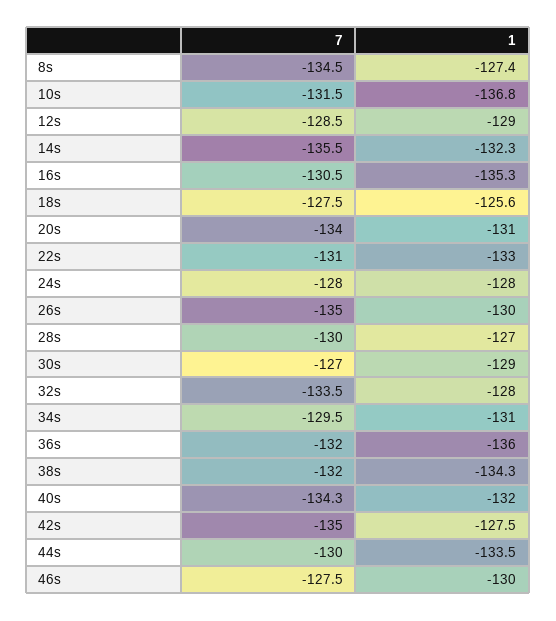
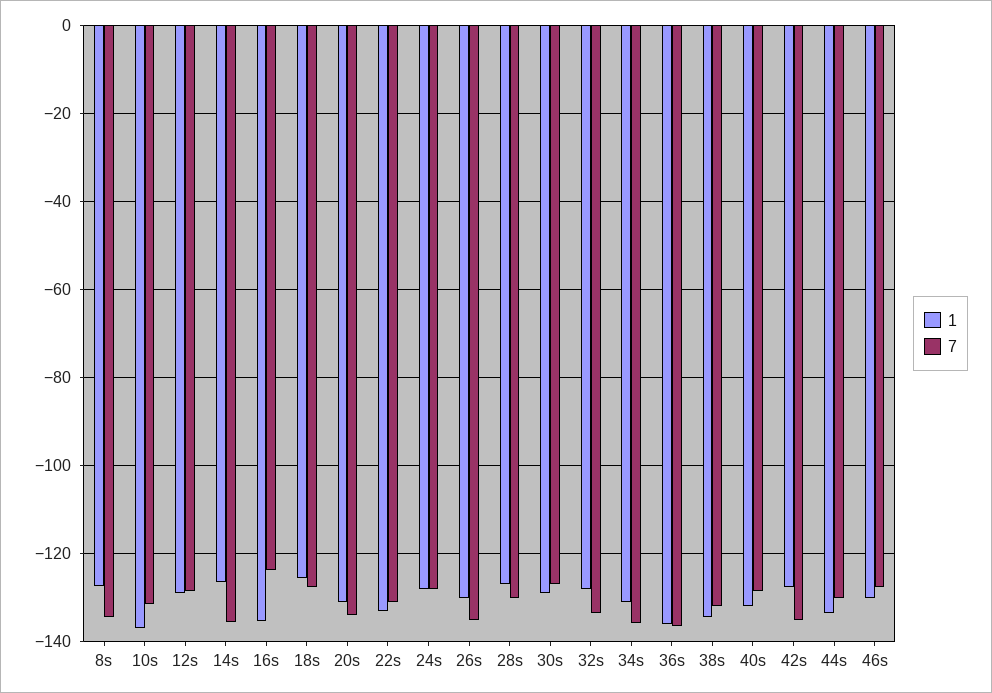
1, 14s: -132.3 -> -126
7, 16s: -130.5 -> -124
7, 34s: -129.5 -> -136
7, 36s: -132 -> -136
7, 40s: -134.3 -> -128

